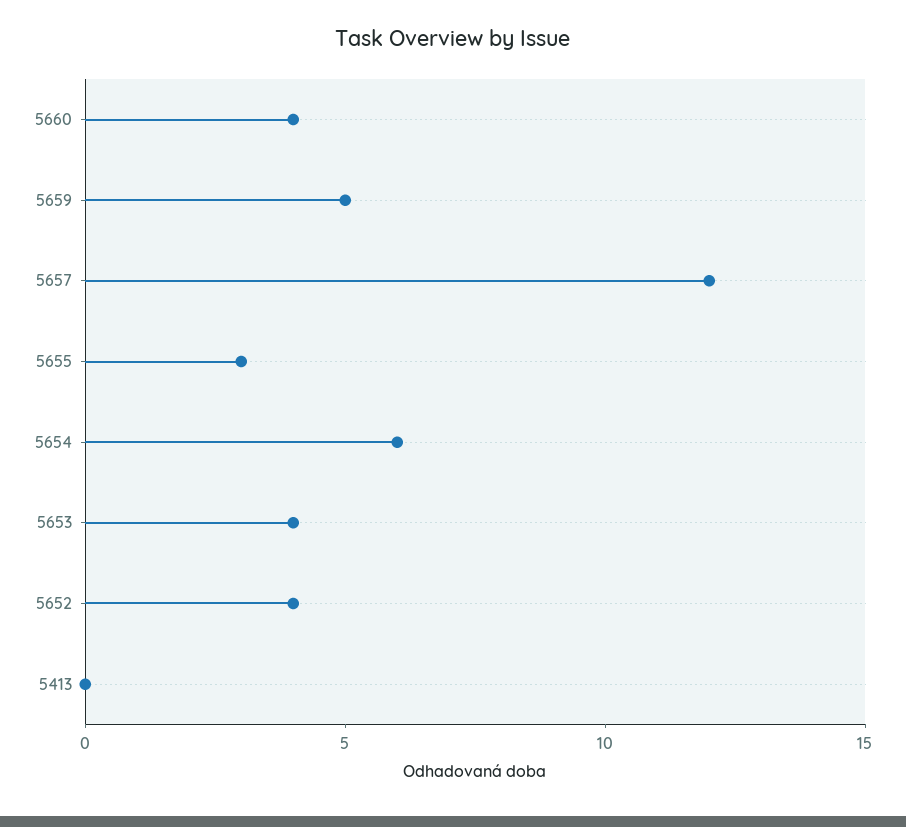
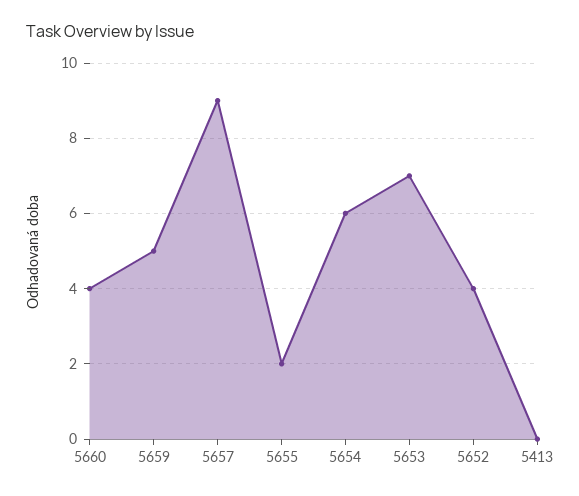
5657: 12 -> 9
5655: 3 -> 2
5653: 4 -> 7

